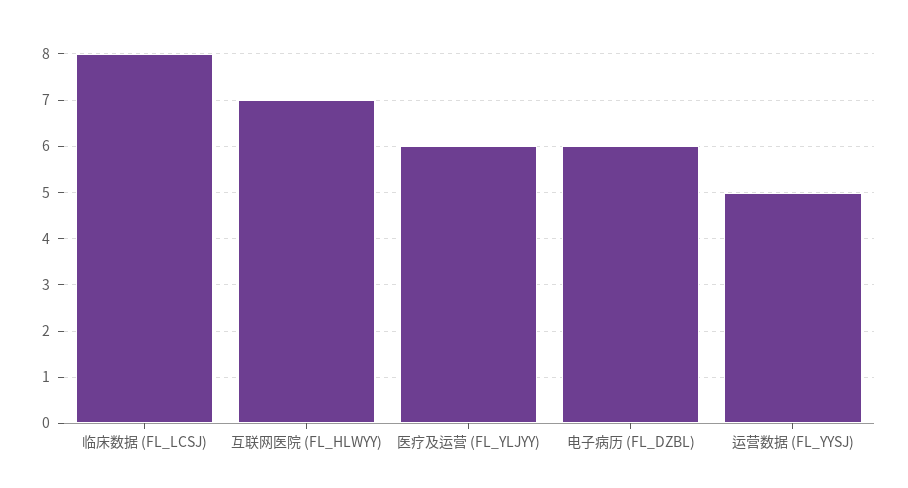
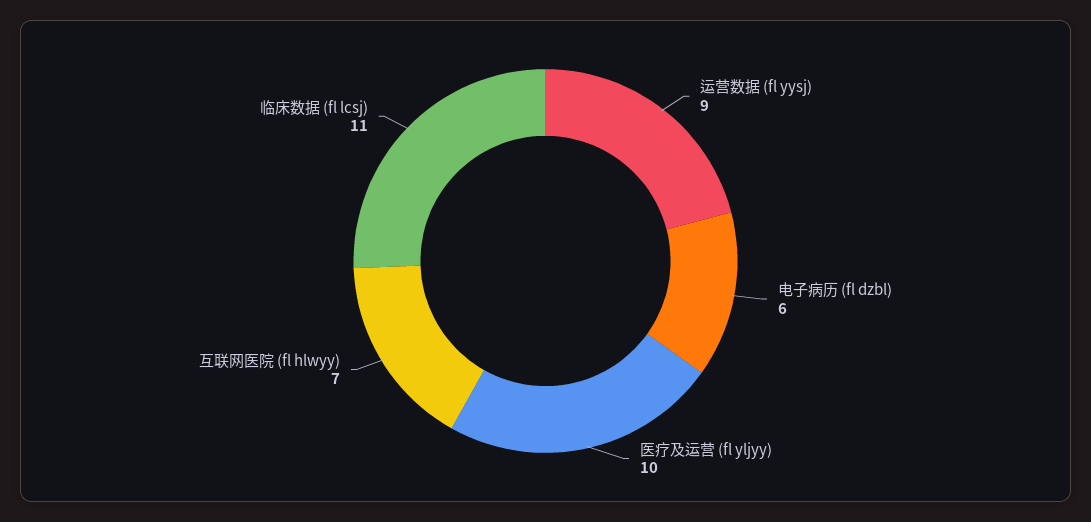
临床数据 (FL_LCSJ): 8 -> 11
医疗及运营 (FL_YLJYY): 6 -> 10
运营数据 (FL_YYSJ): 5 -> 9

